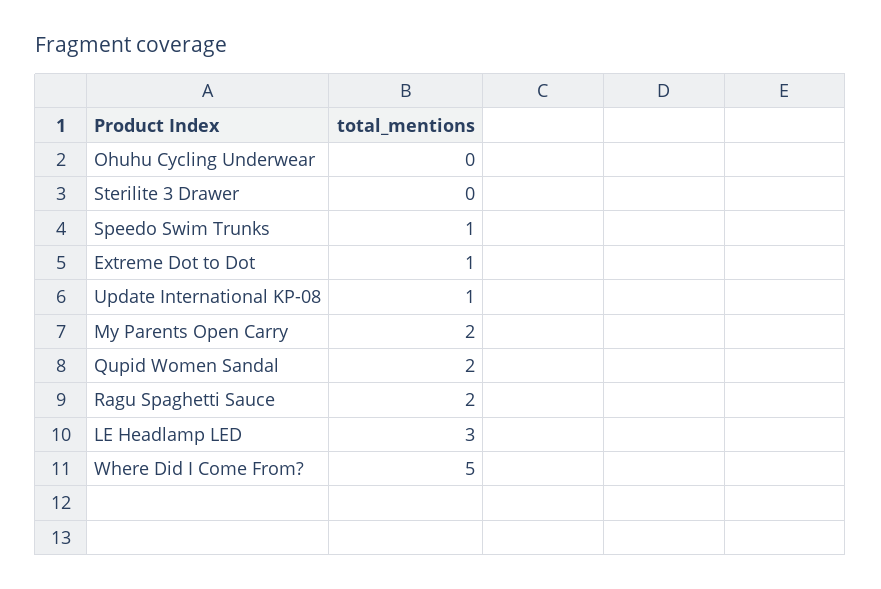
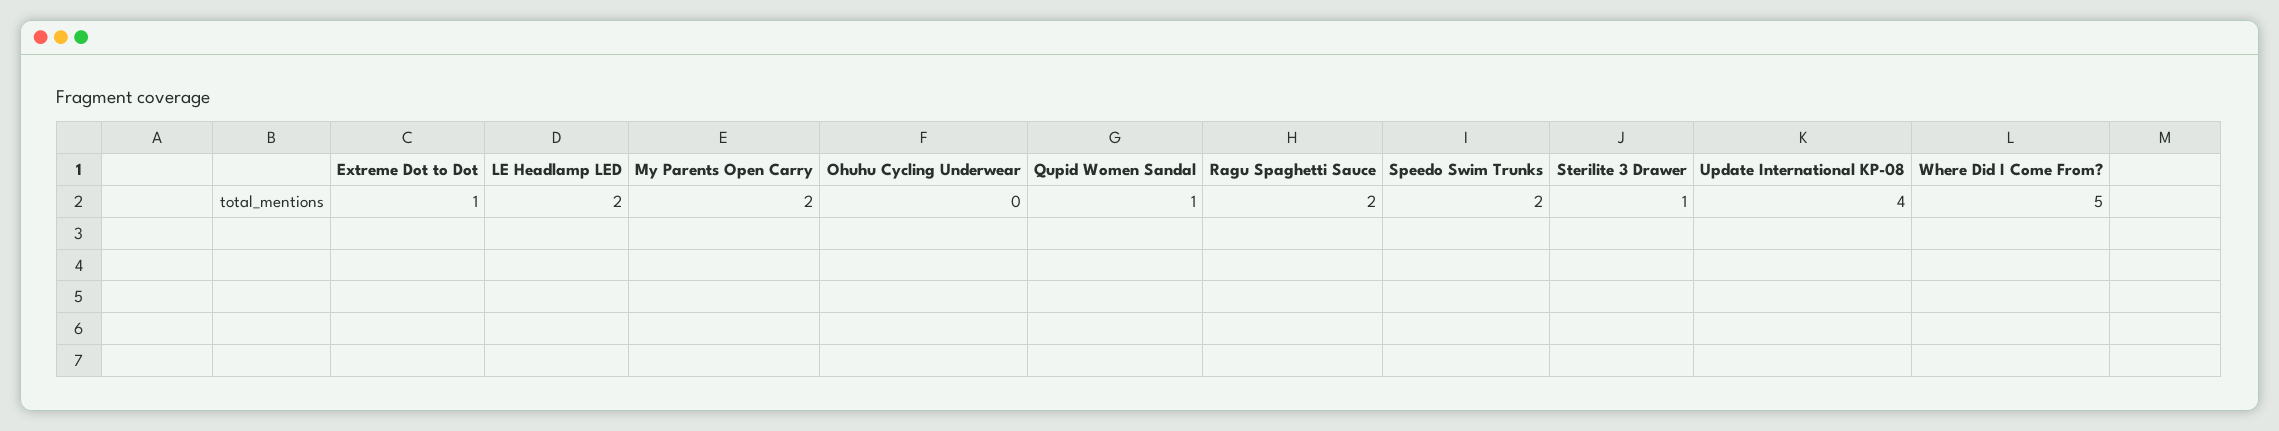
Sterilite 3 Drawer: 0 -> 1
Speedo Swim Trunks: 1 -> 2
Update International KP-08: 1 -> 4
Qupid Women Sandal: 2 -> 1
LE Headlamp LED: 3 -> 2

